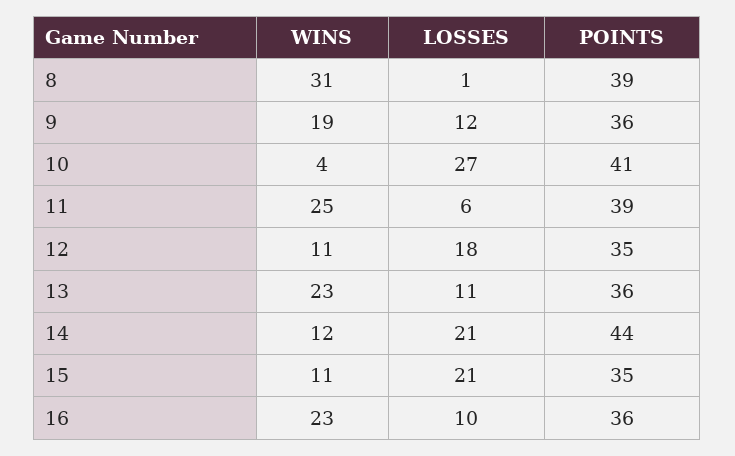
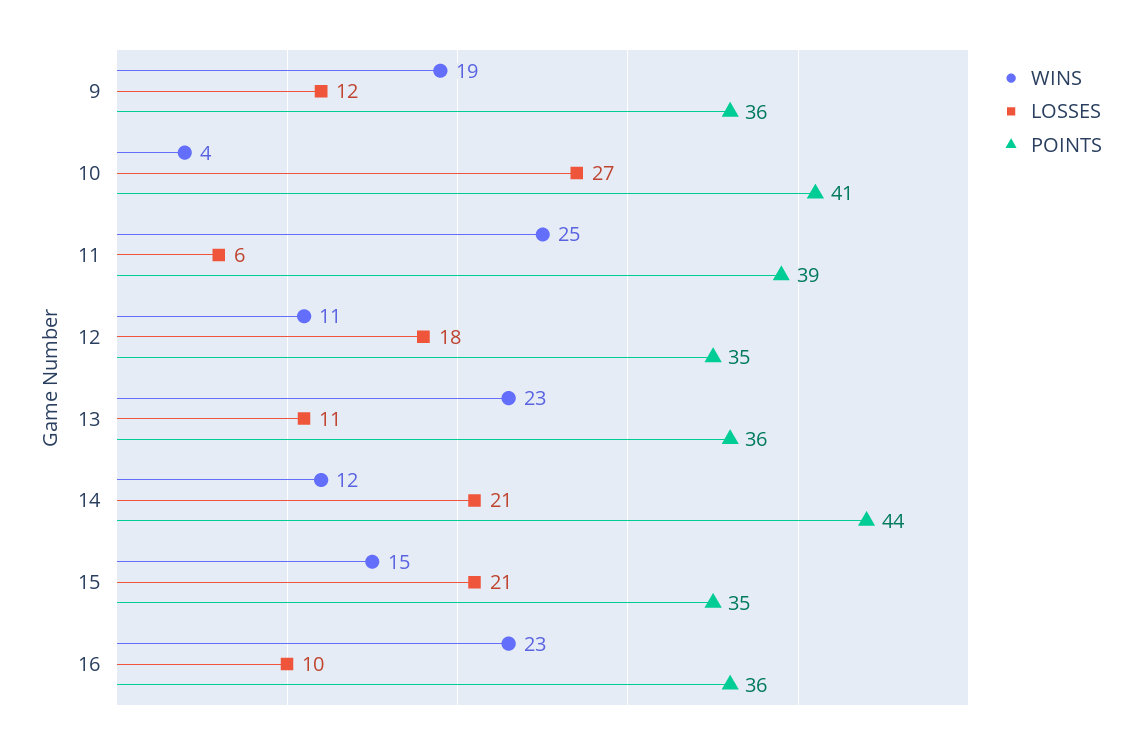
WINS, 8: 31 -> none
LOSSES, 8: 1 -> none
POINTS, 8: 39 -> none
WINS, 15: 11 -> 15

